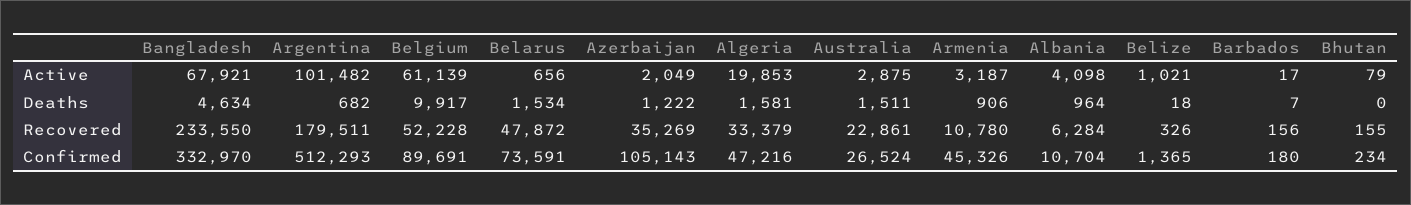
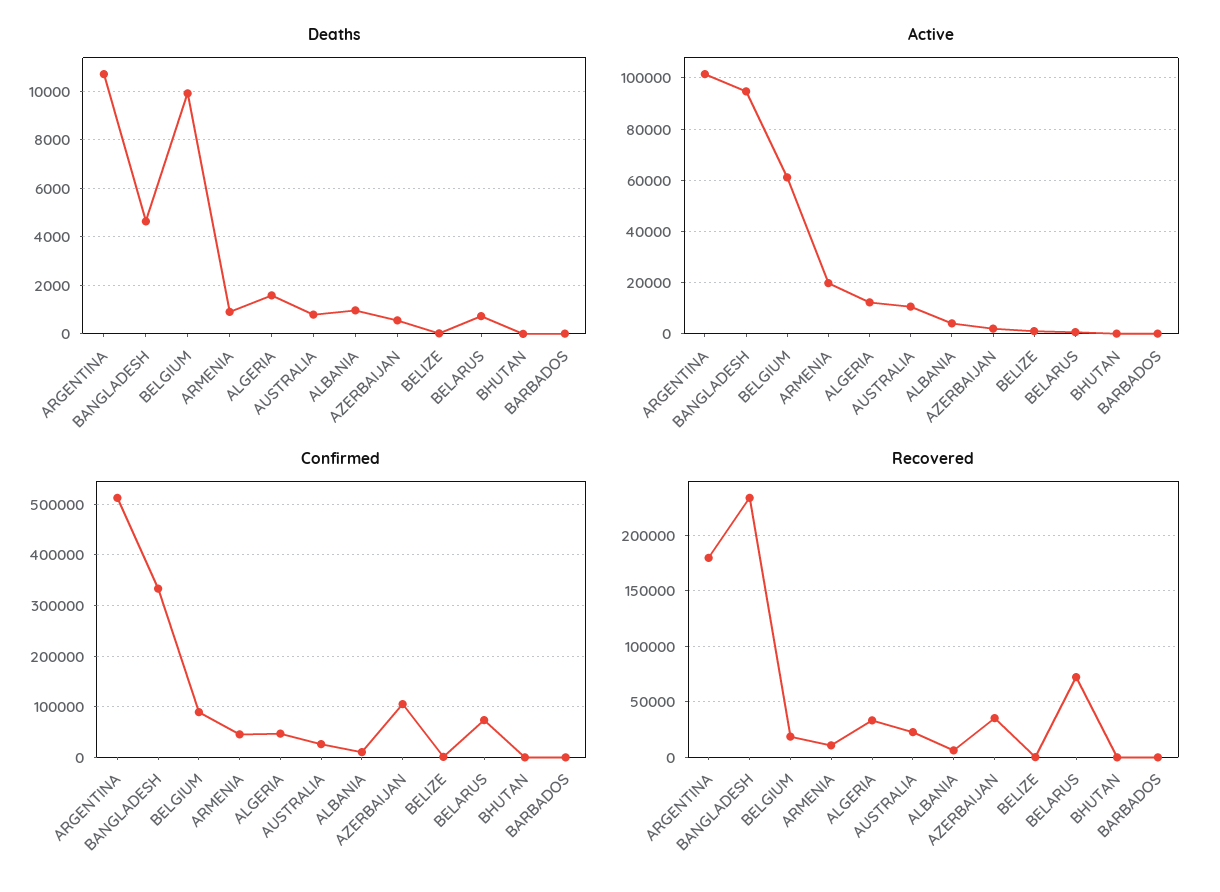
Active, Bangladesh: 67921 -> 95000
Active, Algeria: 19853 -> 12500
Active, Australia: 2875 -> 10000
Active, Armenia: 3187 -> 20000
Deaths, Argentina: 682 -> 10750
Deaths, Belarus: 1534 -> 750
Deaths, Azerbaijan: 1222 -> 500
Deaths, Australia: 1511 -> 750
Recovered, Belgium: 52228 -> 20000
Recovered, Belarus: 47872 -> 70000

